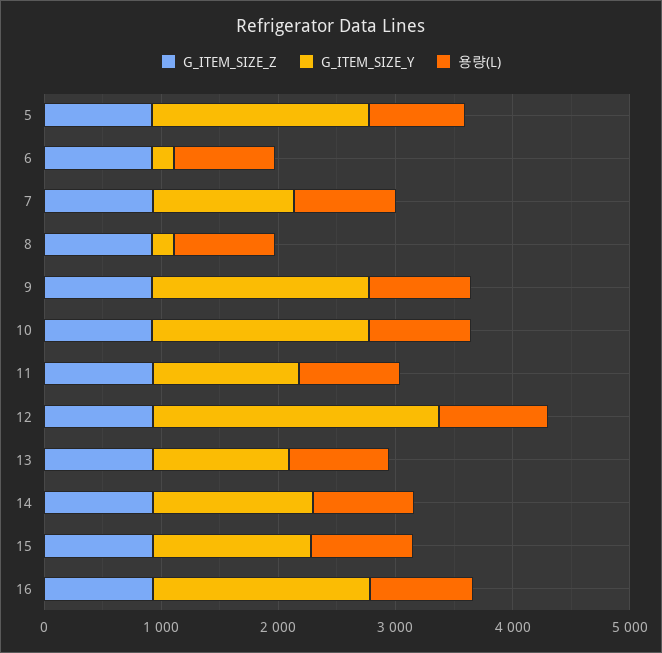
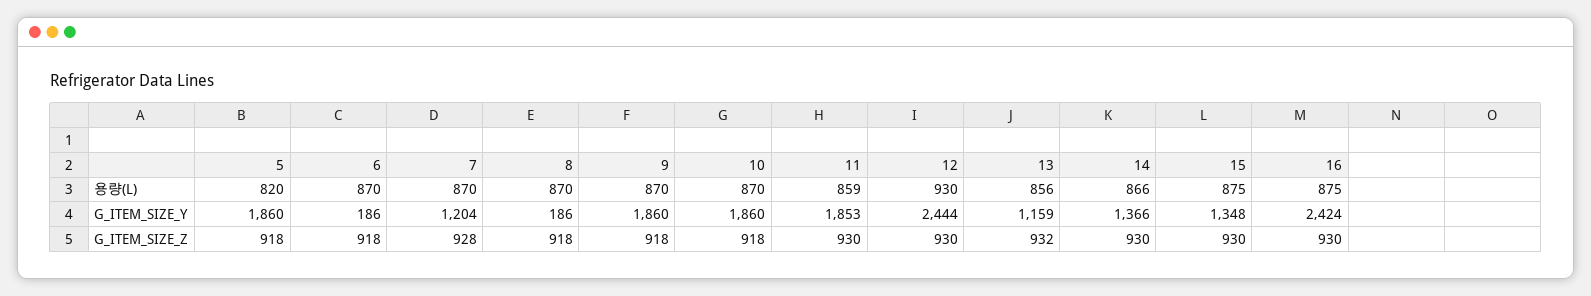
G_ITEM_SIZE_Y, 11: 1200 -> 1853
G_ITEM_SIZE_Y, 16: 1800 -> 2424

